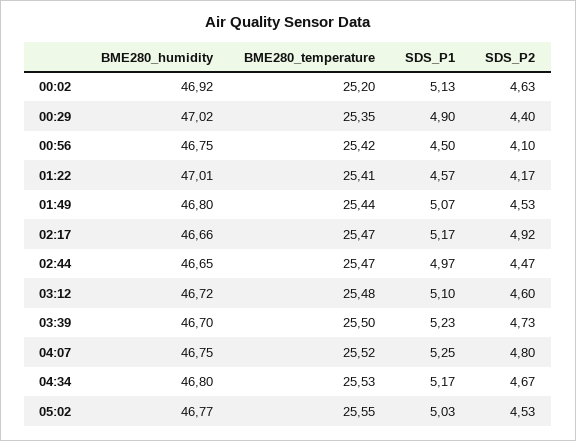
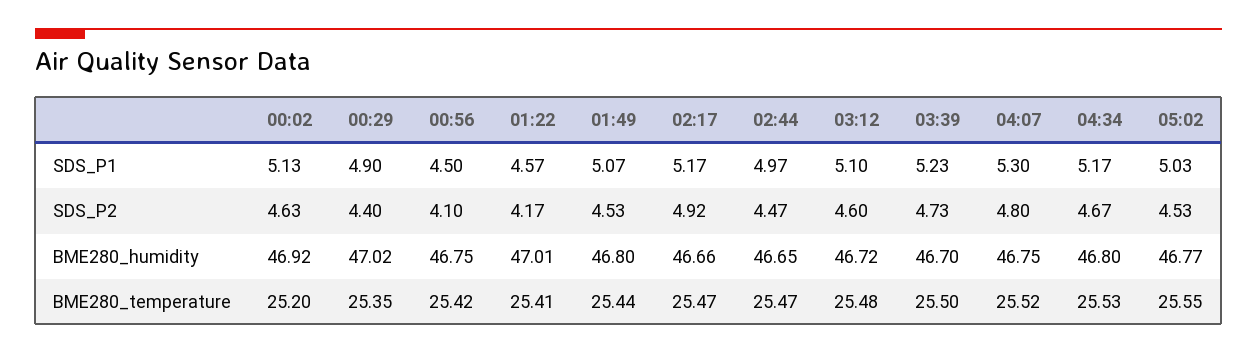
SDS_P1, 04:07: 5.25 -> 5.3

